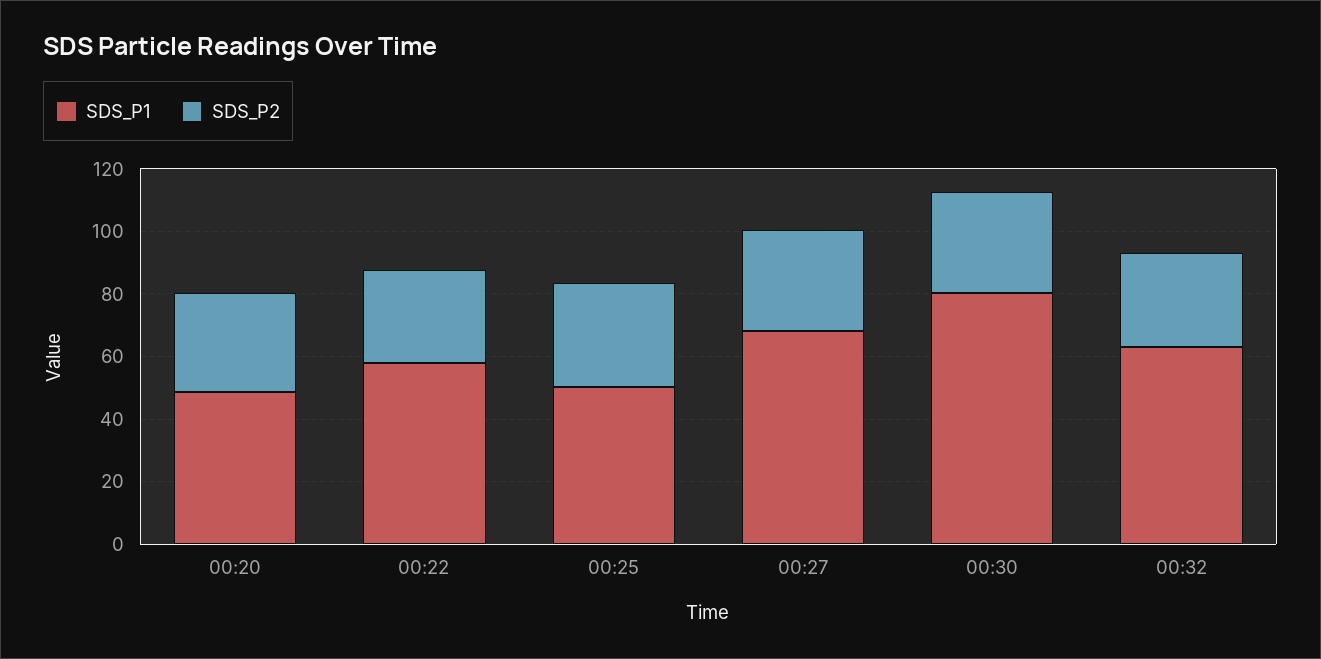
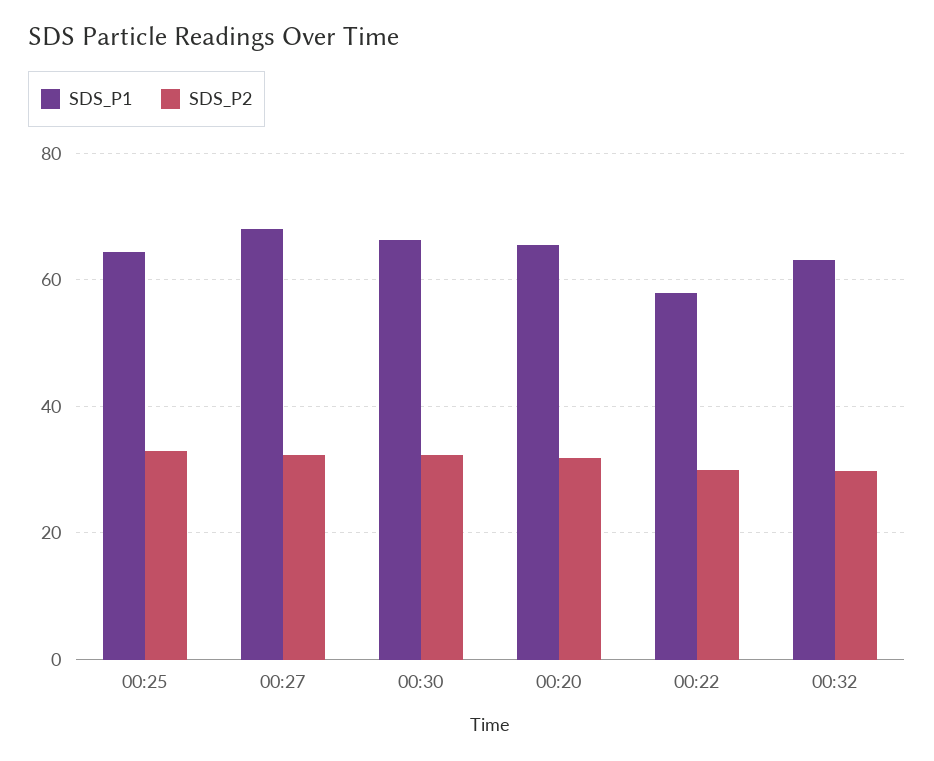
SDS_P1, 00:20: 50 -> 66
SDS_P1, 00:25: 50 -> 64
SDS_P1, 00:30: 80 -> 66

